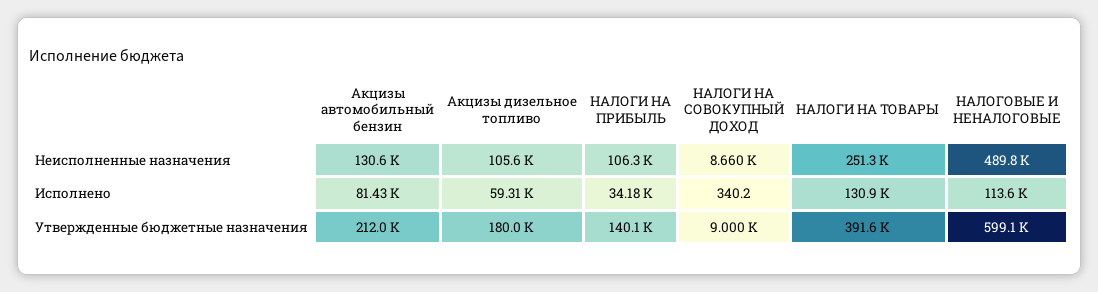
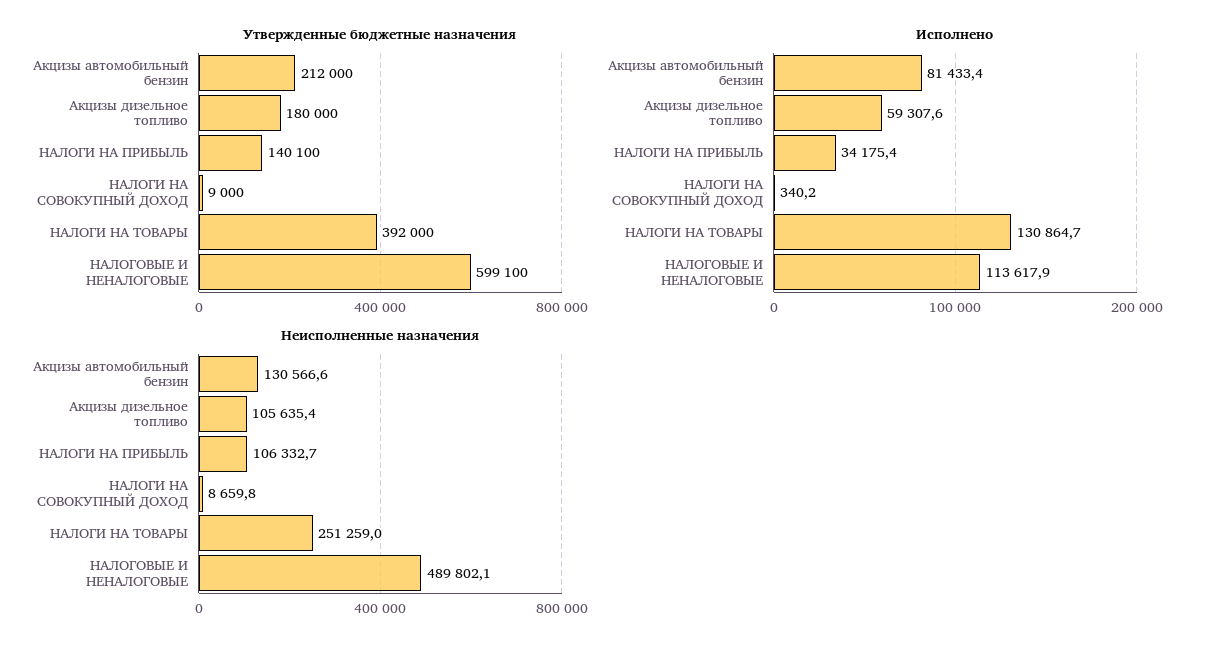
Утвержденные бюджетные назначения, НАЛОГИ НА ТОВАРЫ: 391600 -> 392000

